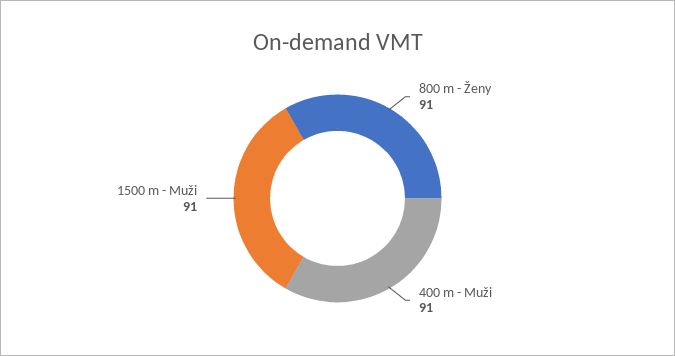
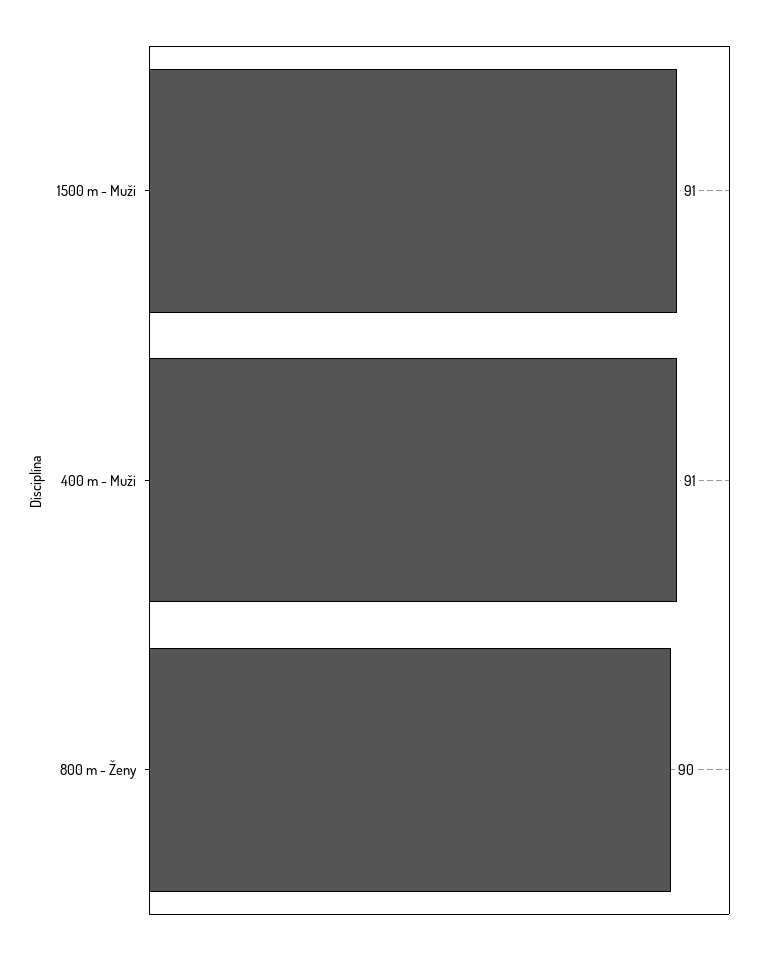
800 m - Ženy: 91 -> 90

